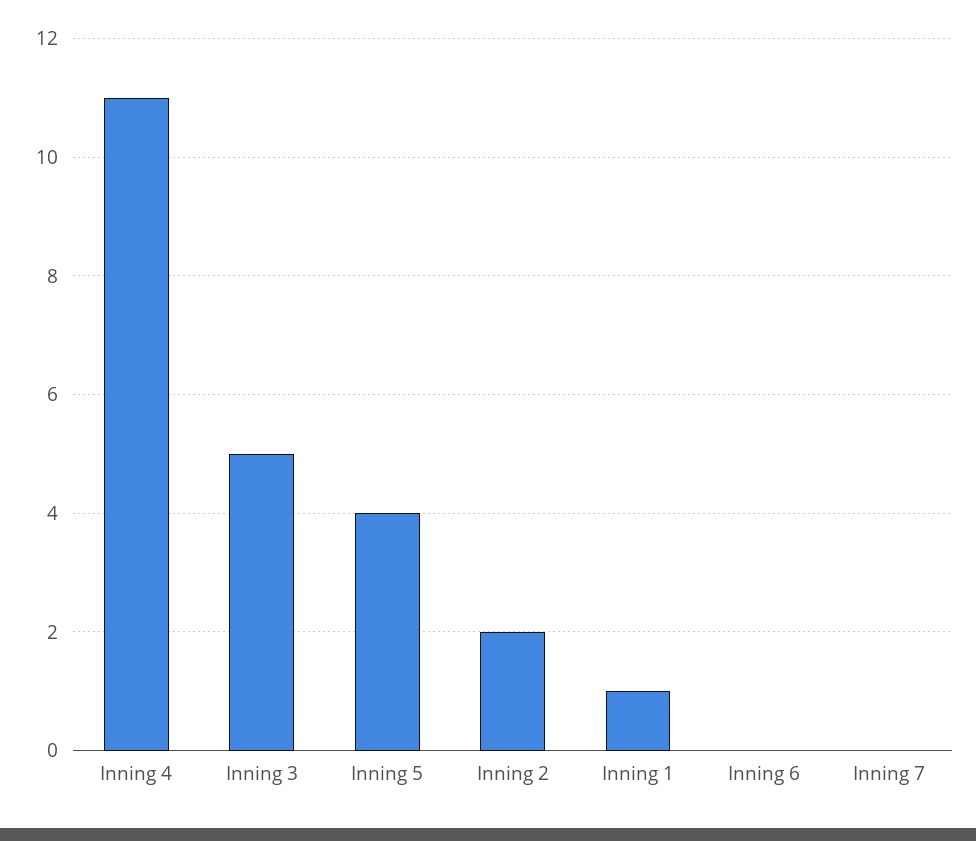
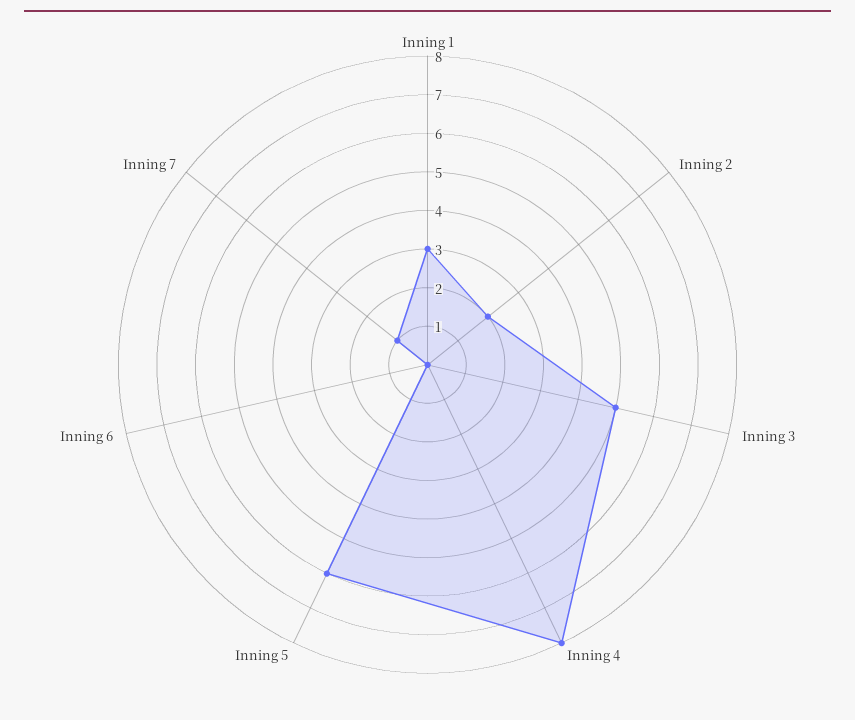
Inning 4: 11 -> 8
Inning 5: 4 -> 6
Inning 1: 1 -> 3
Inning 7: 0 -> 1

